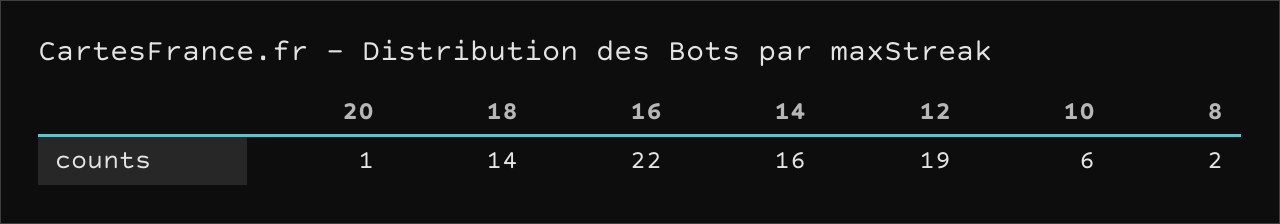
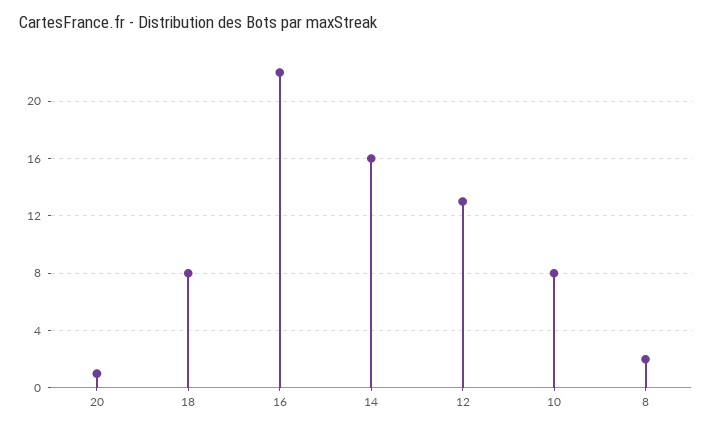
18: 14 -> 8
12: 19 -> 13
10: 6 -> 8

